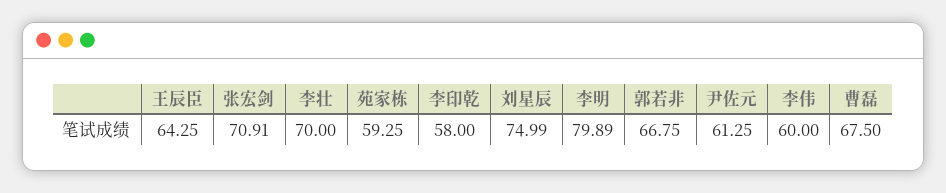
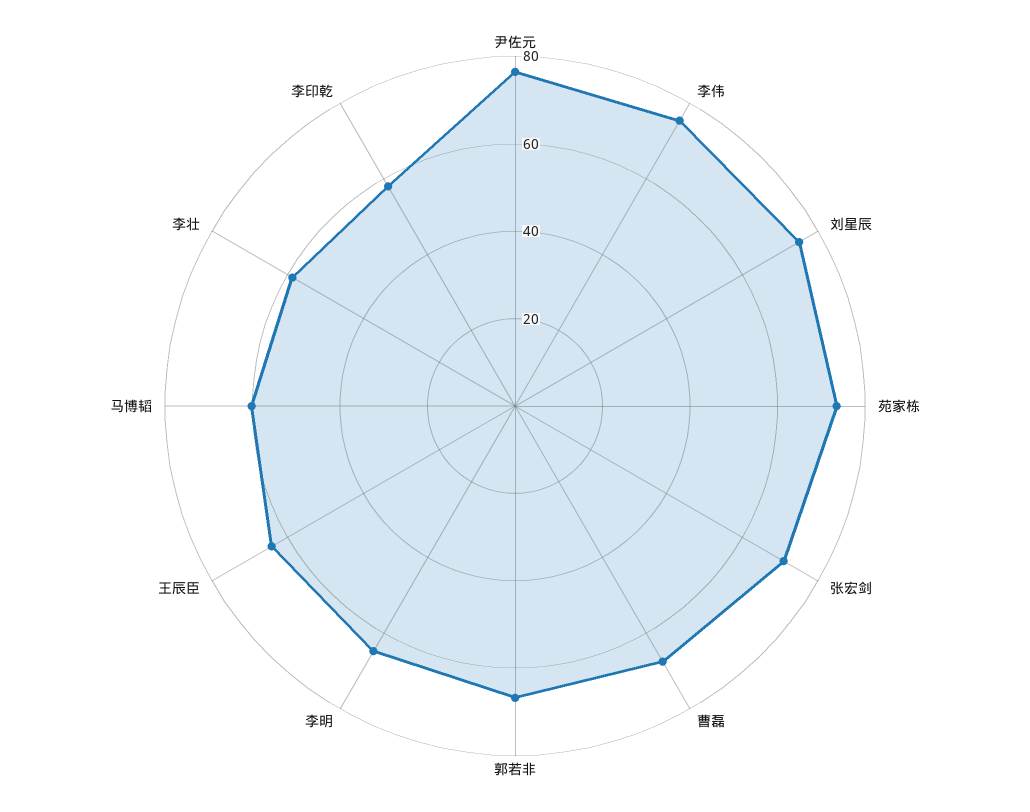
李壮: 70 -> 60
苑家栋: 59.25 -> 75
李明: 79.89 -> 65
尹佐元: 61.25 -> 75
李伟: 60 -> 75
马博韬: none -> 60

